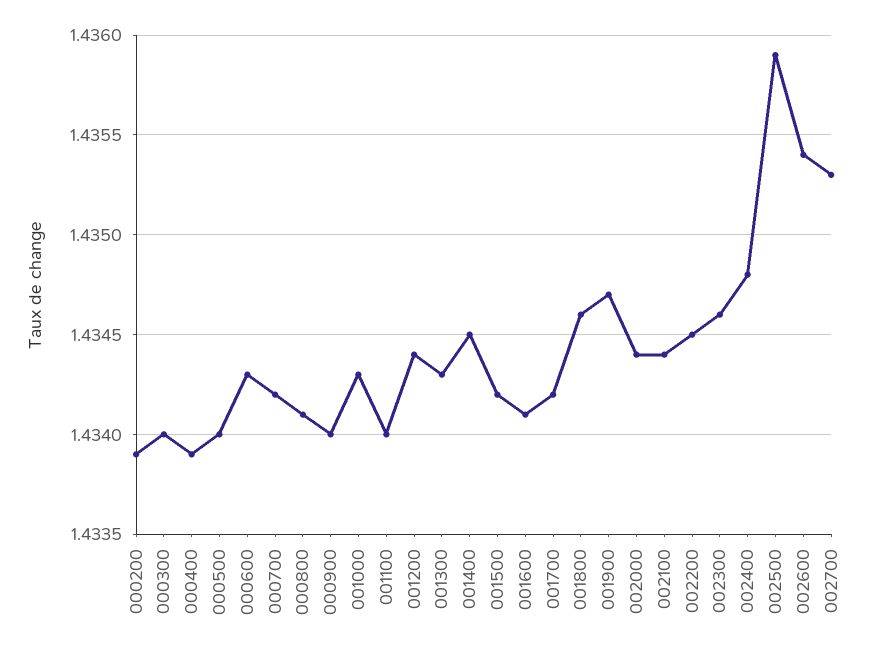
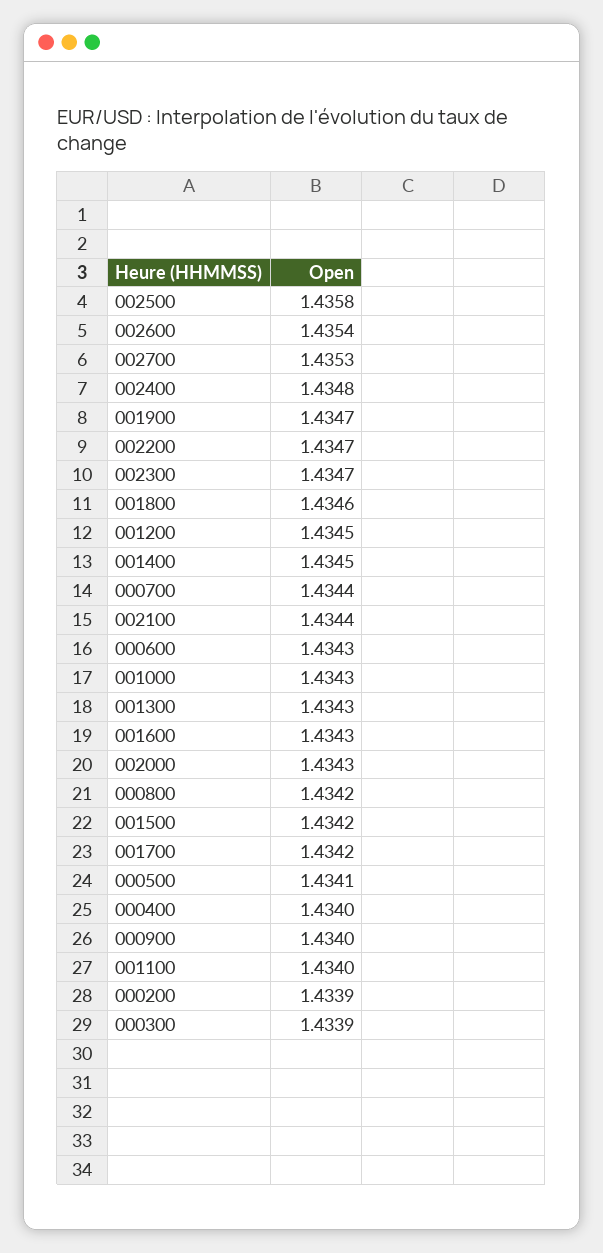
000300: 1.434 -> 1.4339
000400: 1.4339 -> 1.434
000500: 1.434 -> 1.4341
000700: 1.4342 -> 1.4344
000800: 1.4341 -> 1.4342
001200: 1.4344 -> 1.4345
001600: 1.4341 -> 1.4343
002000: 1.4344 -> 1.4343
002200: 1.4345 -> 1.4347
002300: 1.4346 -> 1.4347
002500: 1.4359 -> 1.4358

